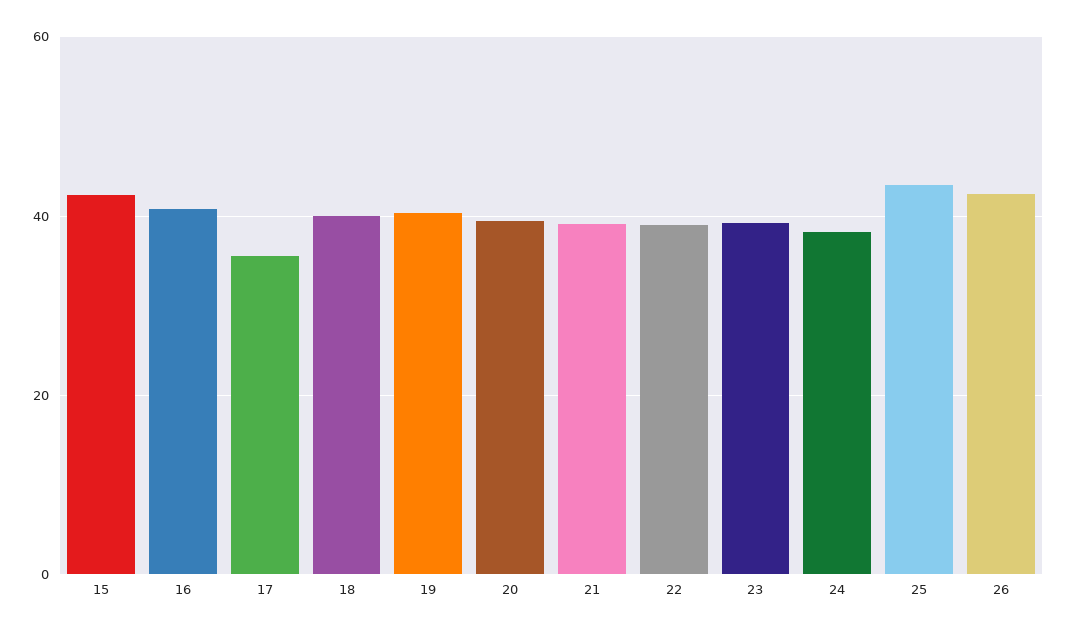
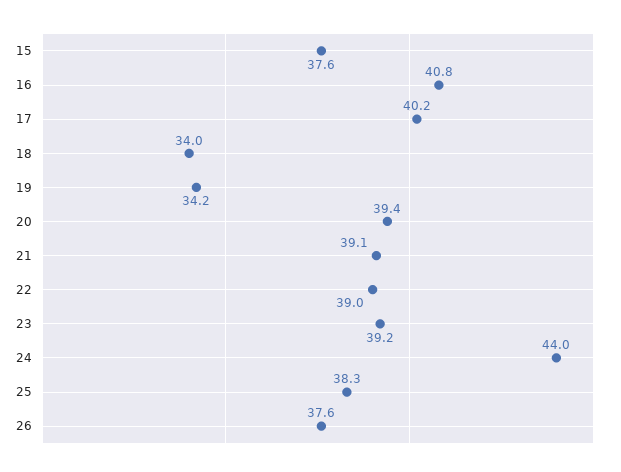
15: 42 -> 37.6
17: 36 -> 40.2
18: 40 -> 34
19: 40 -> 34.2
24: 38 -> 44
25: 44 -> 38.3
26: 42 -> 37.6

